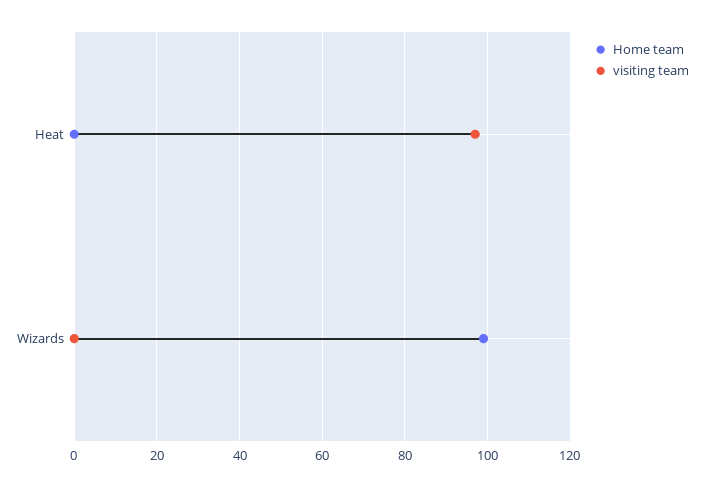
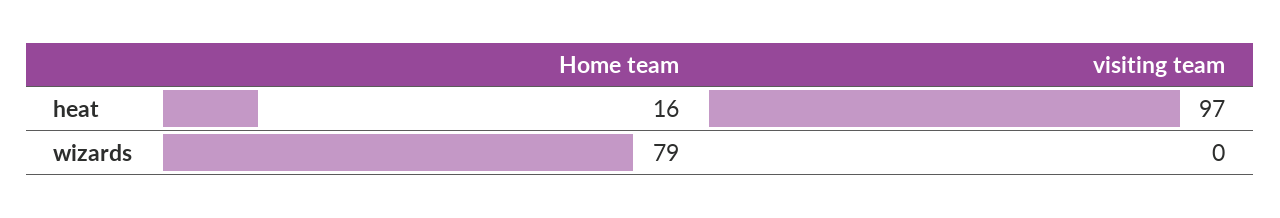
Home team, Heat: 0 -> 16
Home team, Wizards: 100 -> 79

